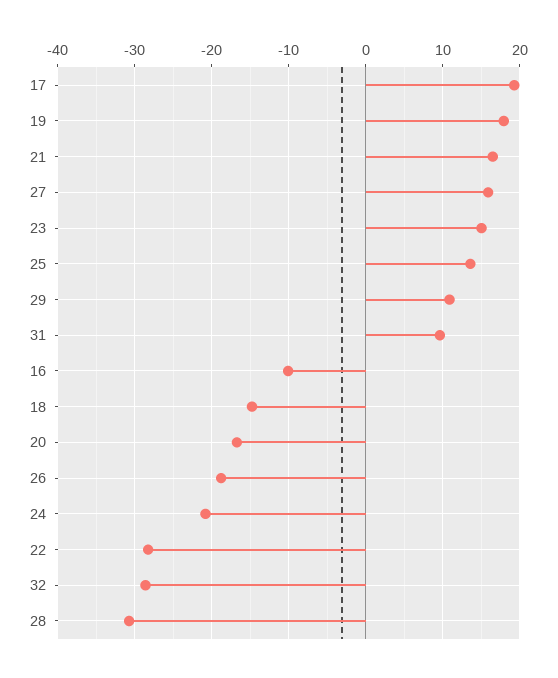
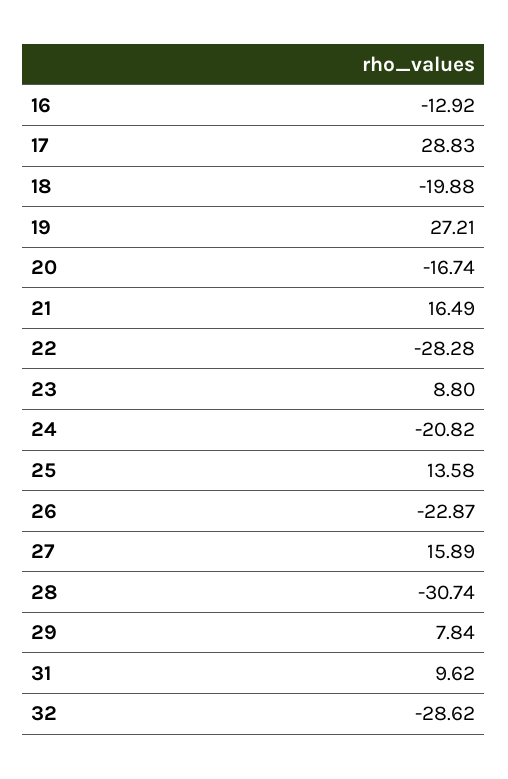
17: 19 -> 28.83
19: 18 -> 27.21
23: 15 -> 8.8
29: 11 -> 7.84
16: -10 -> -12.92
18: -15 -> -19.88
26: -19 -> -22.87

